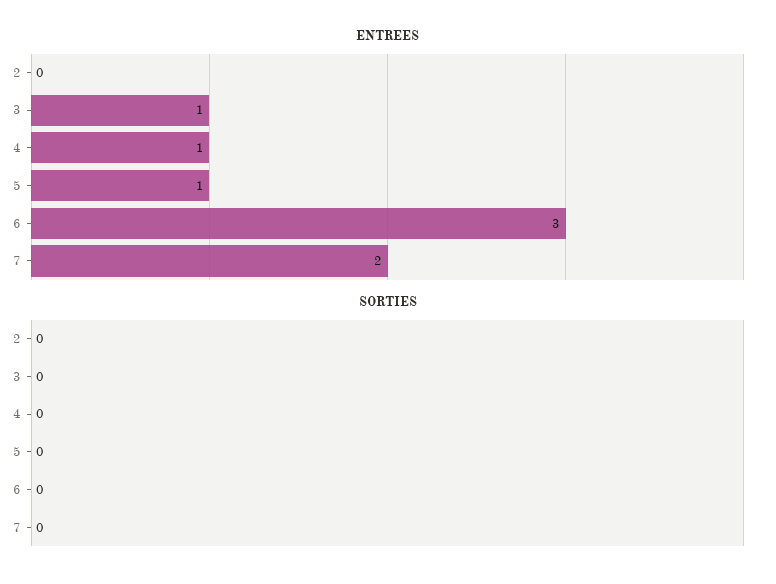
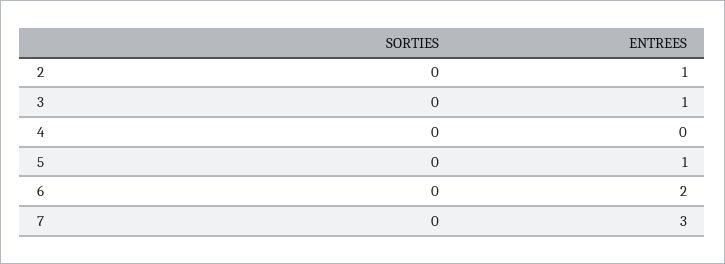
ENTREES, 2: 0 -> 1
ENTREES, 4: 1 -> 0
ENTREES, 6: 3 -> 2
ENTREES, 7: 2 -> 3

